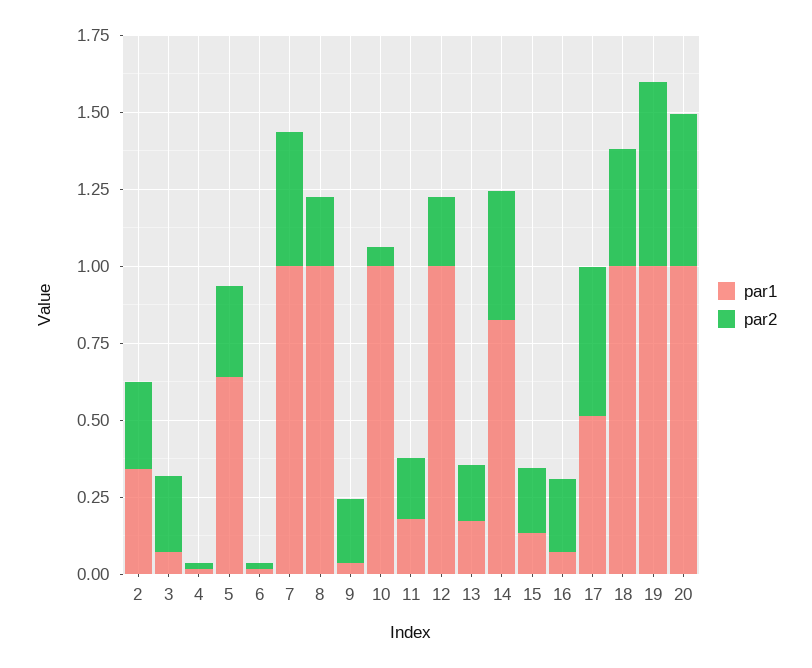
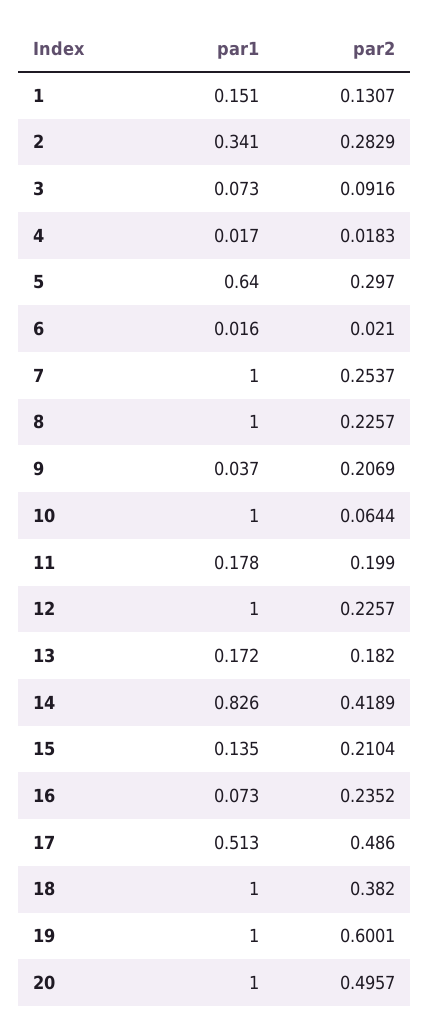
par2, 3: 0.25 -> 0.0916
par2, 7: 0.45 -> 0.2537
par1, 1: none -> 0.151
par2, 1: none -> 0.1307

